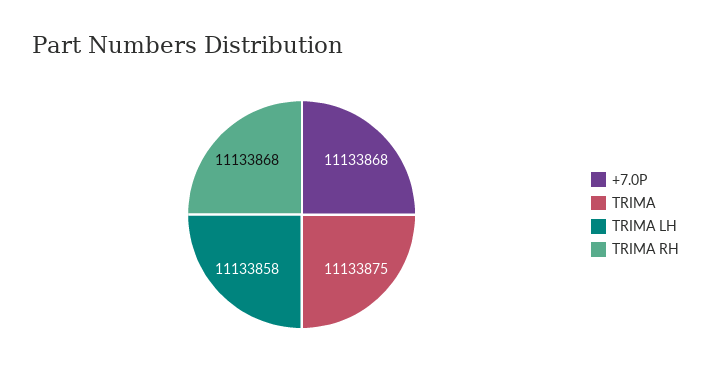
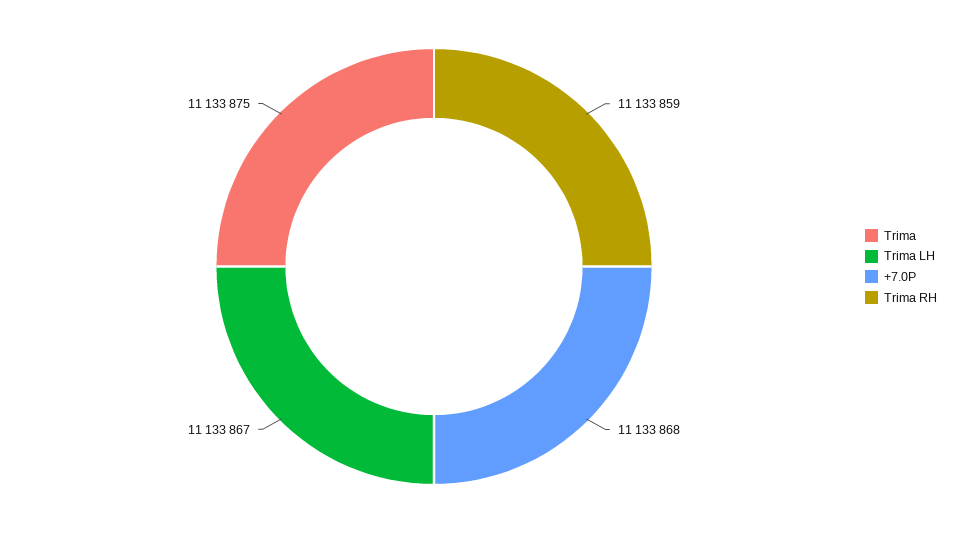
TRIMA LH: 11133858 -> 11133867
TRIMA RH: 11133868 -> 11133859

